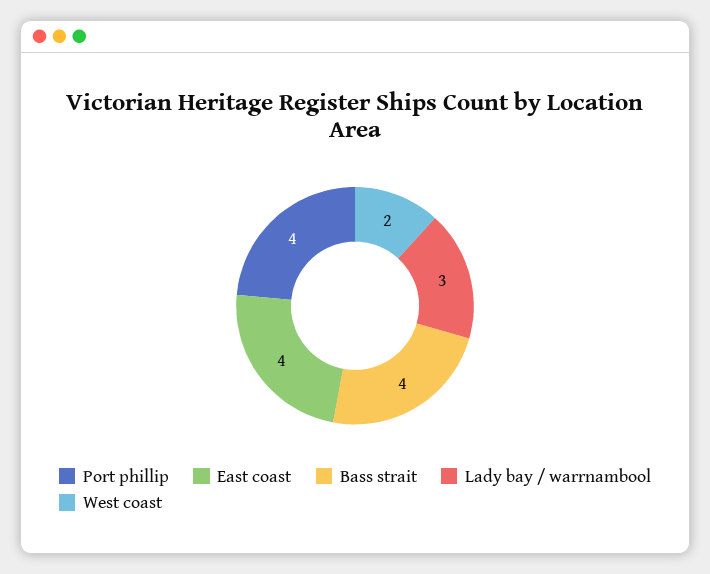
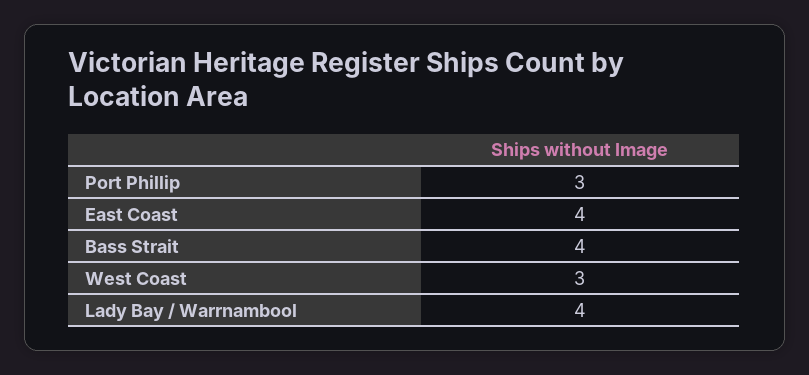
Port phillip: 4 -> 3
Lady bay / warrnambool: 3 -> 4
West coast: 2 -> 3

